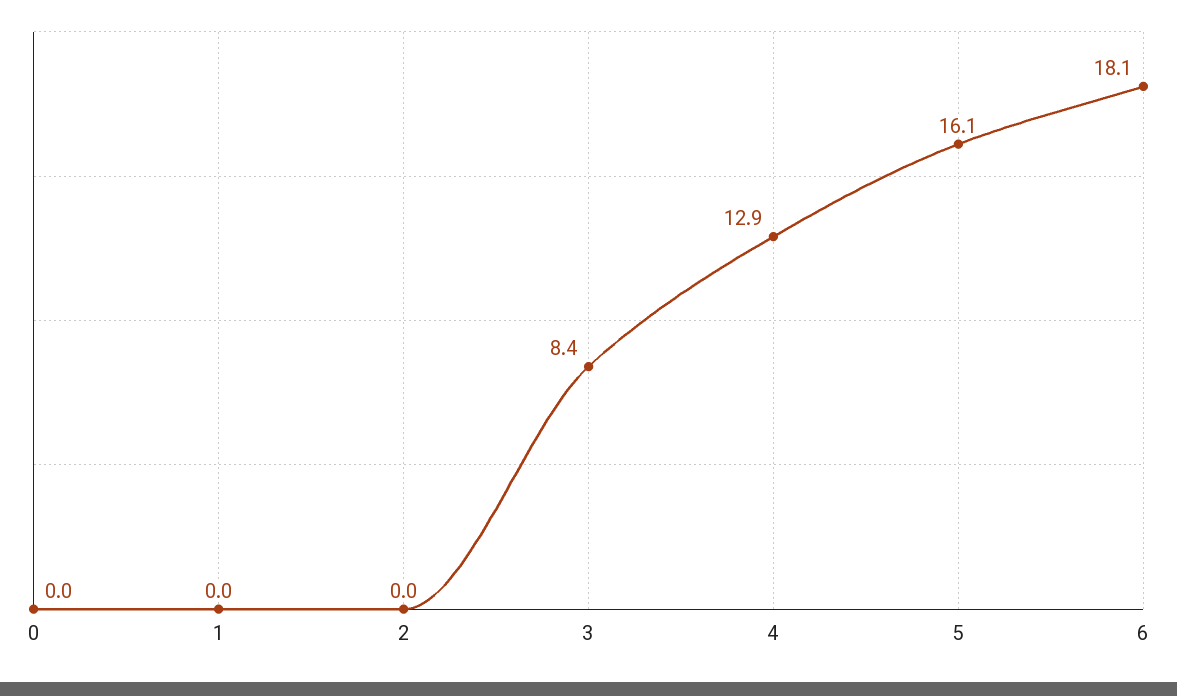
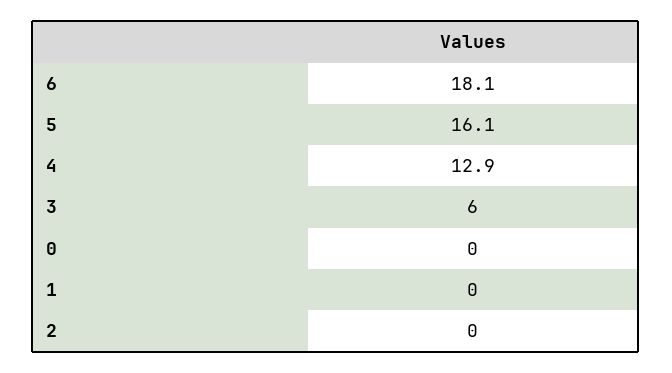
3: 8.4 -> 6

